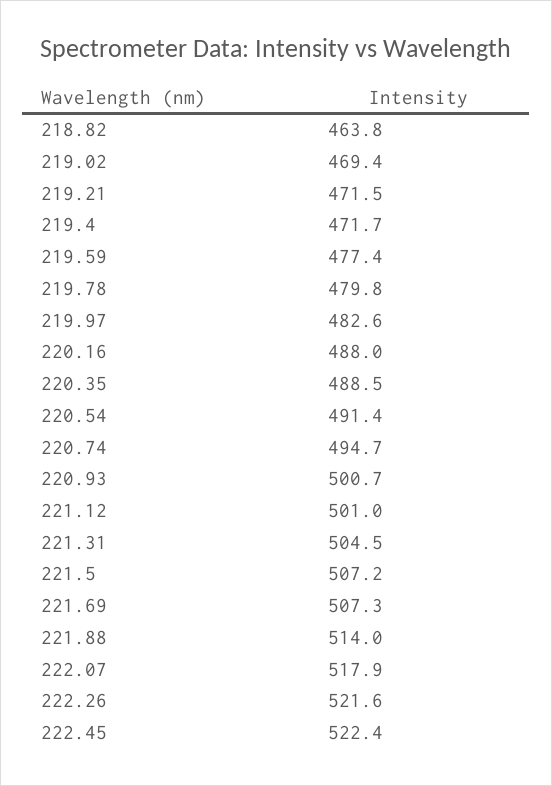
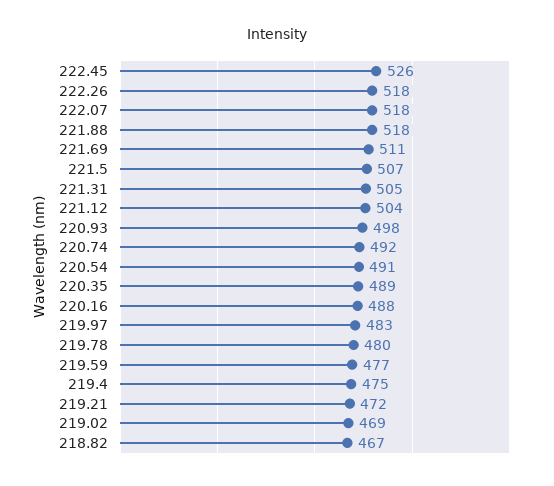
218.82: 463.8 -> 467
219.4: 471.7 -> 475
220.74: 494.7 -> 492
220.93: 500.7 -> 498
221.12: 501 -> 504
221.69: 507.3 -> 511
221.88: 514 -> 518
222.26: 521.6 -> 518
222.45: 522.4 -> 526

